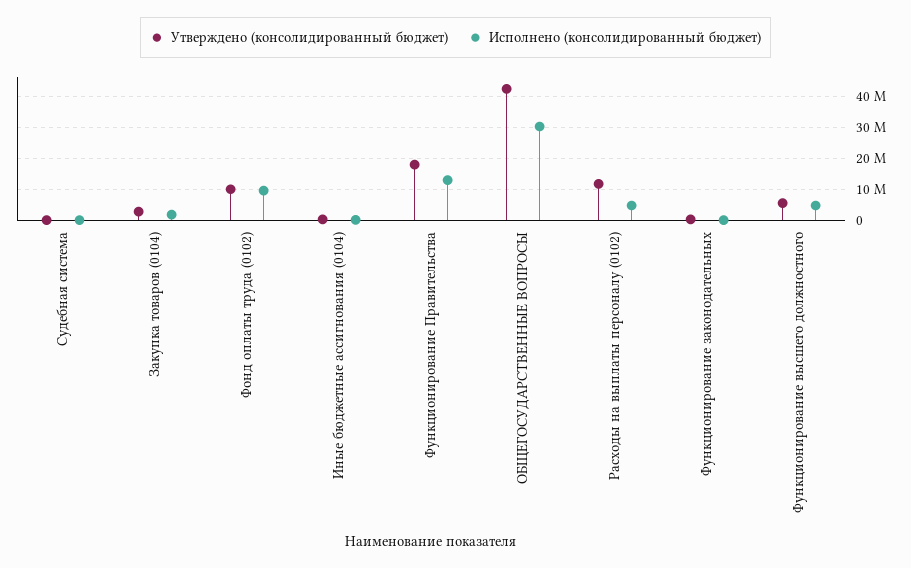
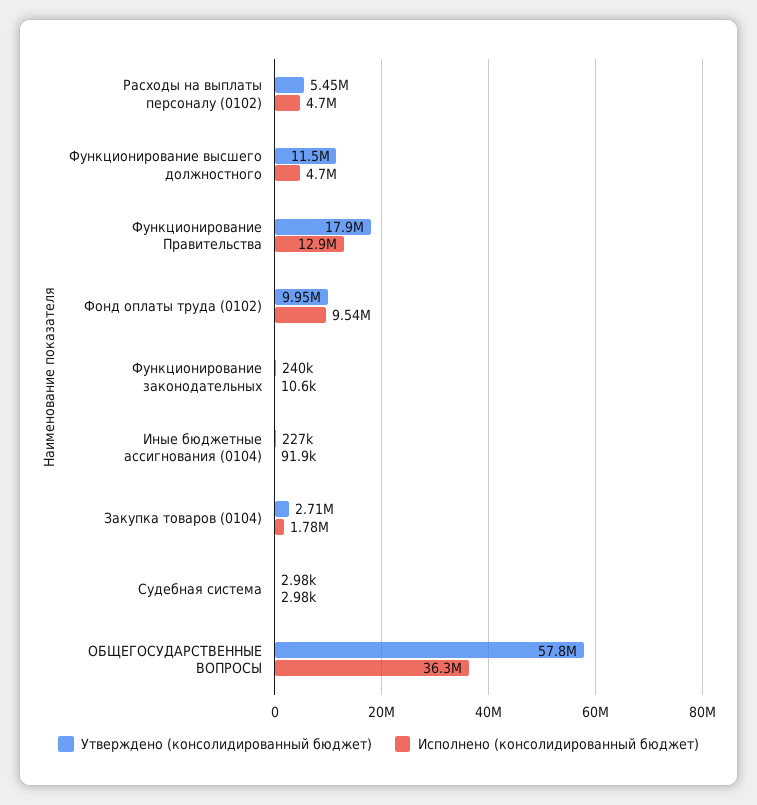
Утверждено (консолидированный бюджет), ОБЩЕГОСУДАРСТВЕННЫЕ ВОПРОСЫ: 42000000 -> 57800000
Исполнено (консолидированный бюджет), ОБЩЕГОСУДАРСТВЕННЫЕ ВОПРОСЫ: 30000000 -> 36300000
Утверждено (консолидированный бюджет), Расходы на выплаты персоналу (0102): 12000000 -> 5450000
Утверждено (консолидированный бюджет), Функционирование высшего должностного: 6000000 -> 11500000

